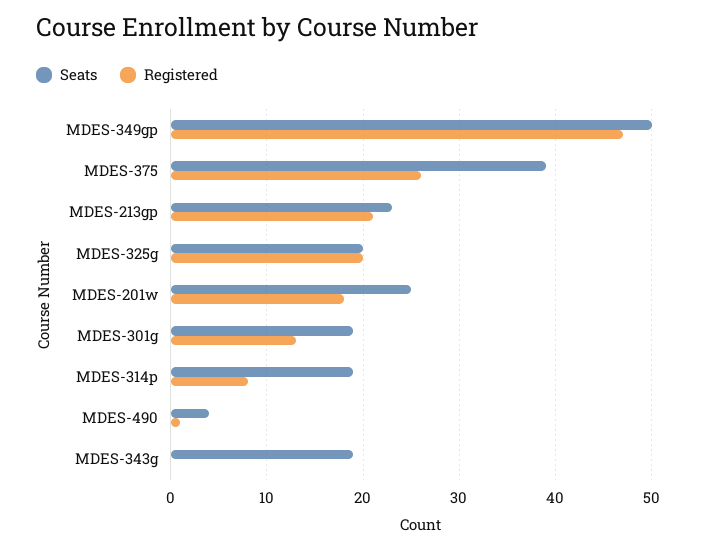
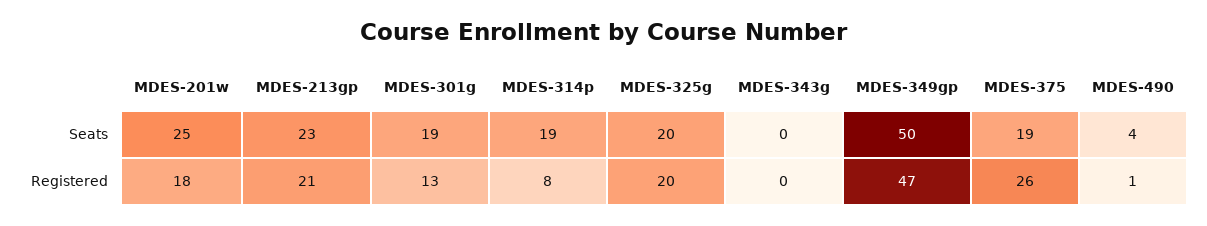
Seats, MDES-375: 39 -> 19
Seats, MDES-343g: 19 -> 0

